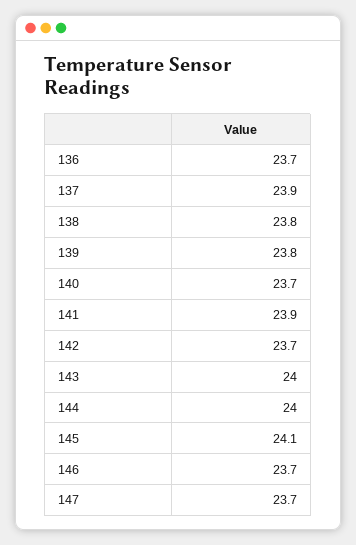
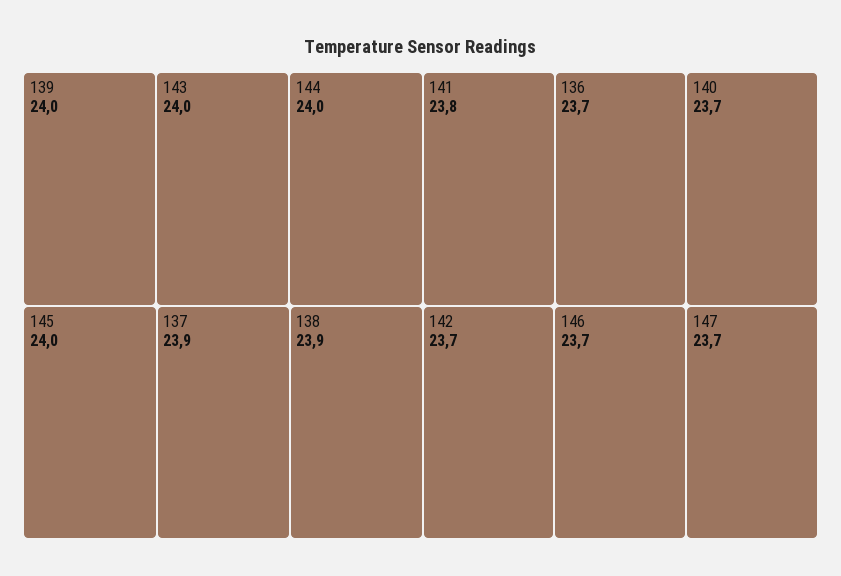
138: 23.8 -> 23.9
139: 23.8 -> 24
141: 23.9 -> 23.8
145: 24.1 -> 24

